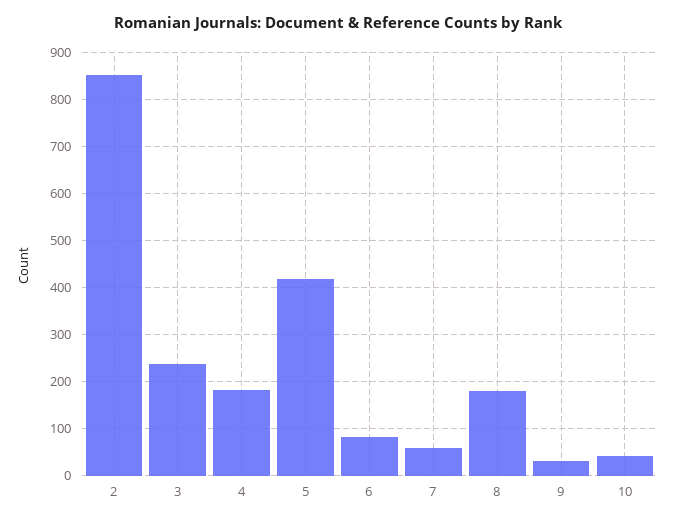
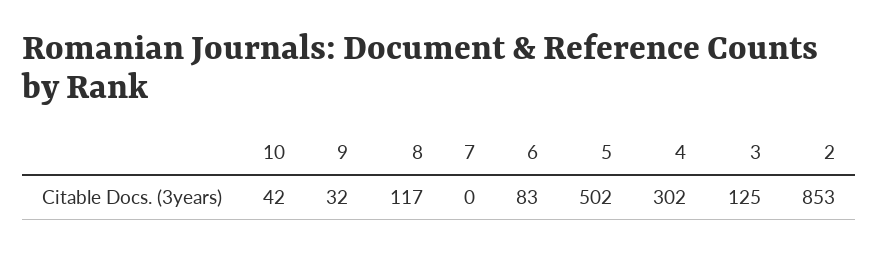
3: 240 -> 125
4: 180 -> 302
5: 420 -> 502
7: 60 -> 0
8: 180 -> 117

